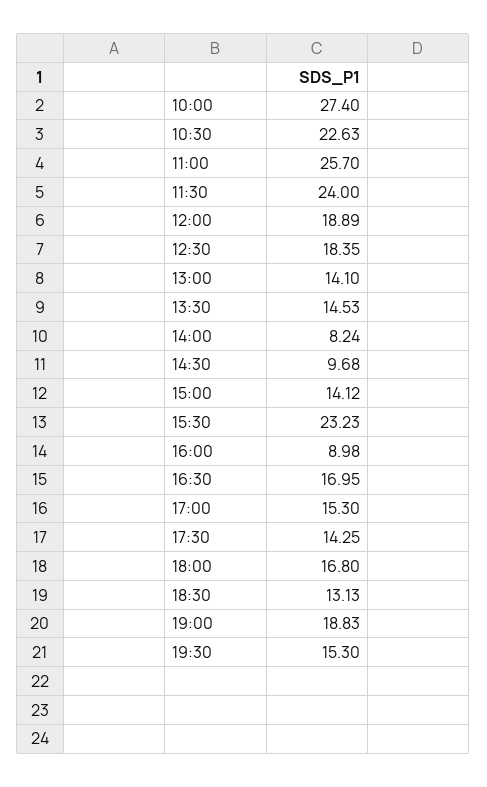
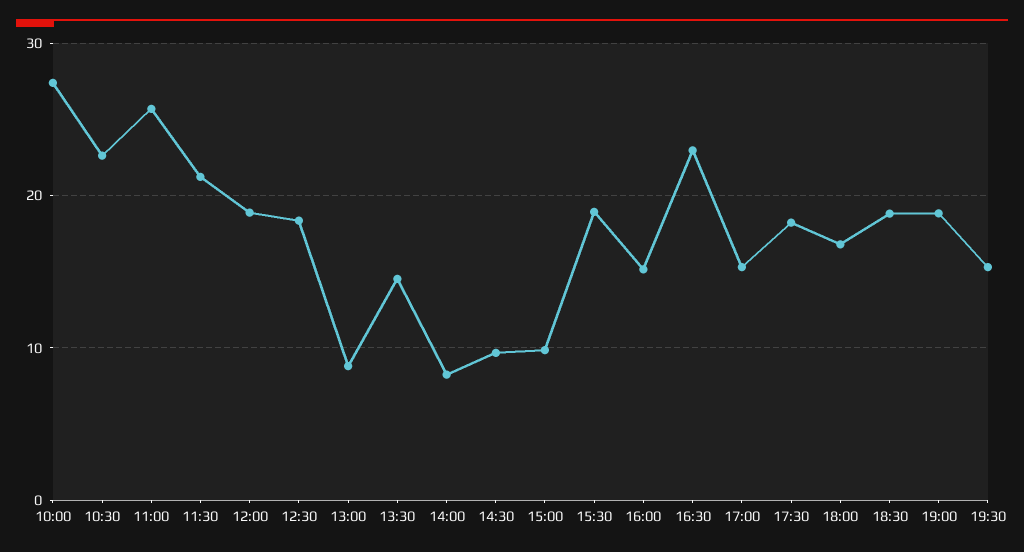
11:30: 24 -> 21
13:00: 14.1 -> 9
15:00: 14.12 -> 10
15:30: 23.23 -> 19
16:00: 8.98 -> 15
16:30: 16.95 -> 23
17:30: 14.25 -> 18
18:30: 13.13 -> 19

